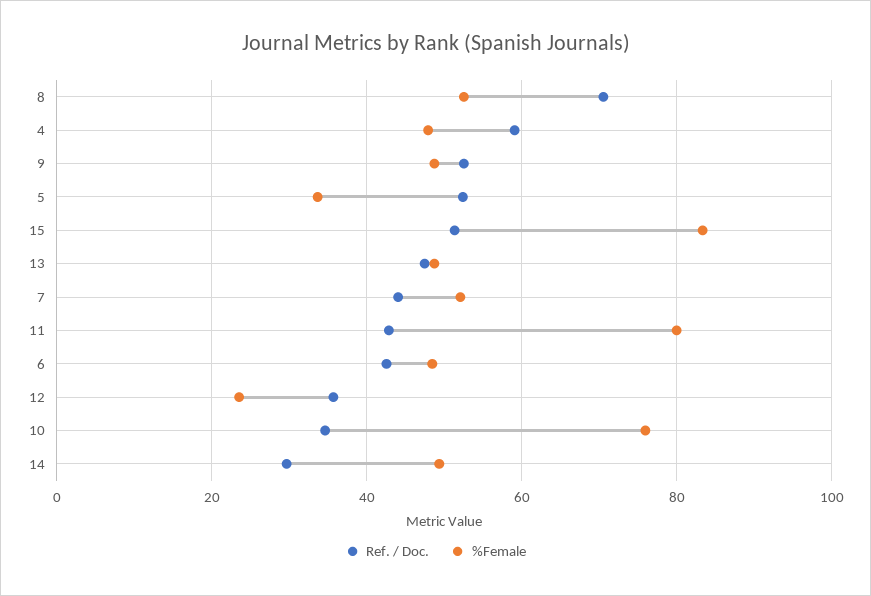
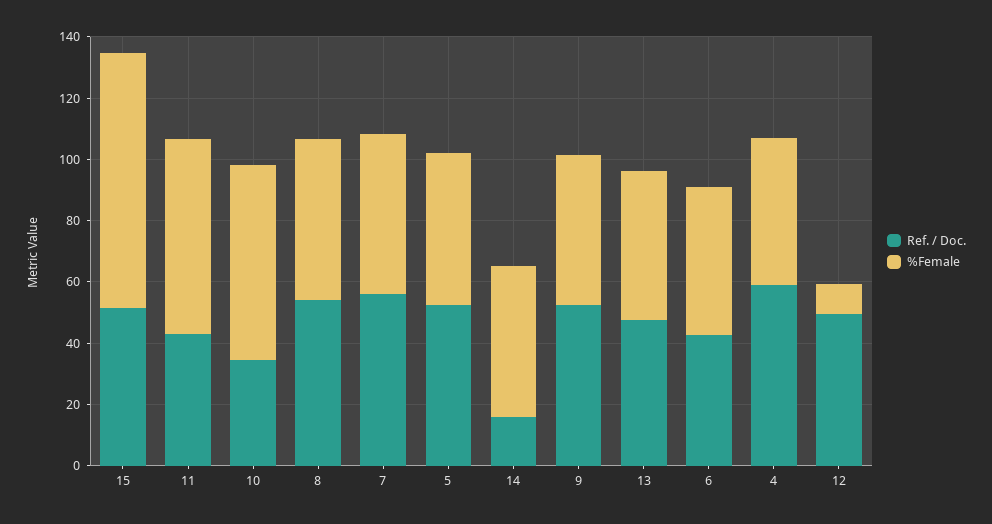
Ref. / Doc., 8: 70 -> 55
%Female, 5: 34 -> 50
Ref. / Doc., 7: 44 -> 55
%Female, 11: 80 -> 65
Ref. / Doc., 12: 36 -> 50
%Female, 12: 24 -> 10
%Female, 10: 76 -> 65
Ref. / Doc., 14: 30 -> 15

